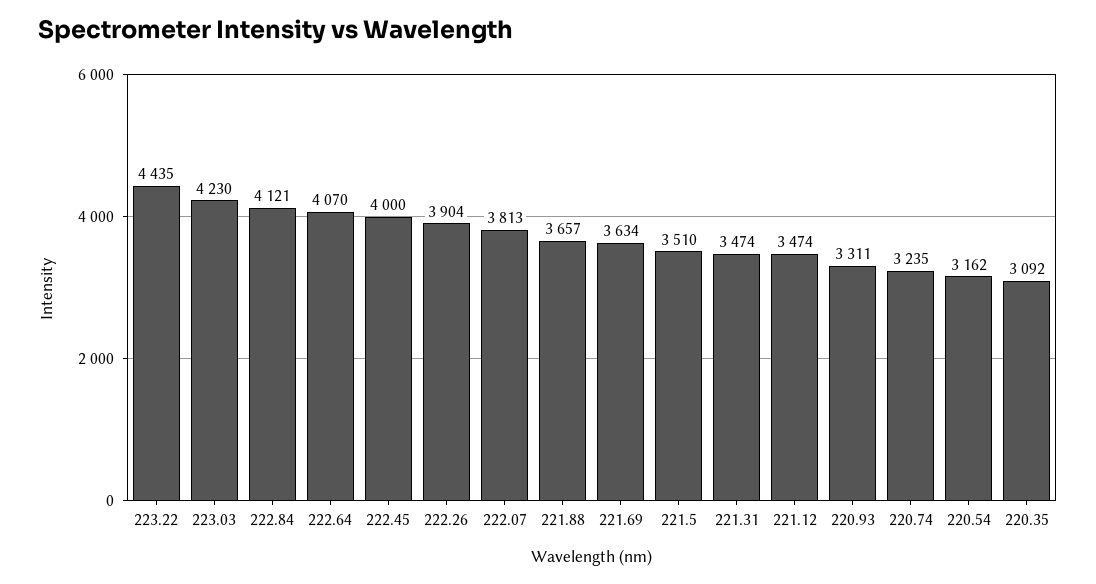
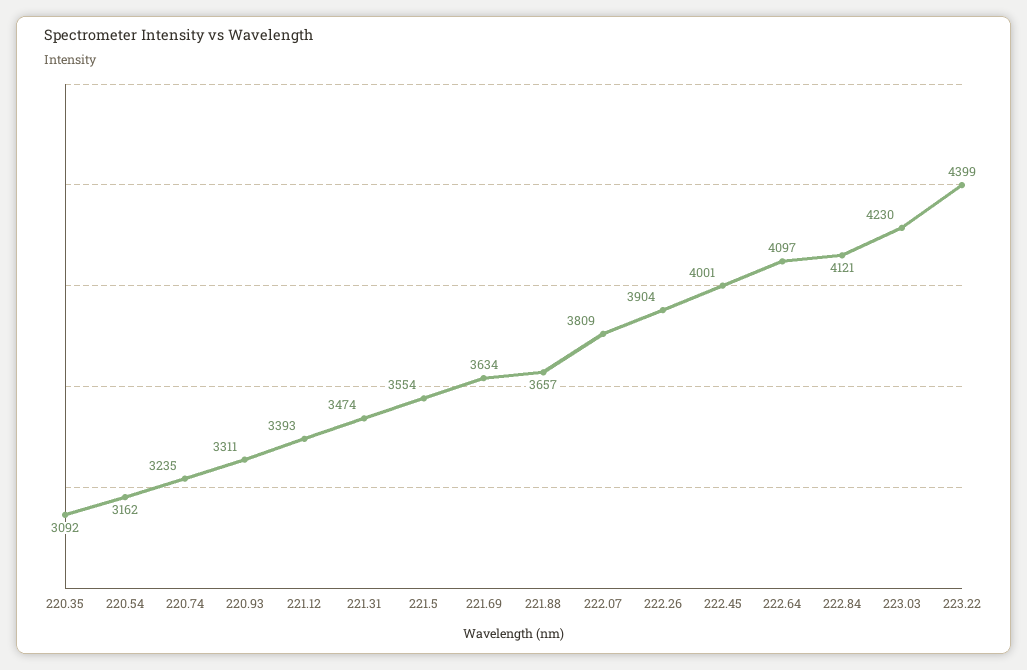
223.22: 4435 -> 4399
222.64: 4070 -> 4097
222.45: 4000 -> 4001
222.07: 3813 -> 3809
221.5: 3510 -> 3554
221.12: 3474 -> 3393

